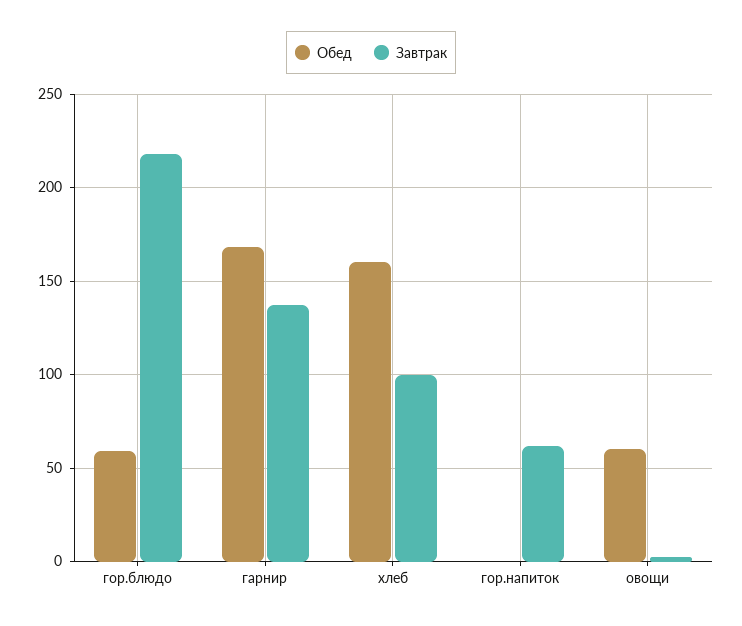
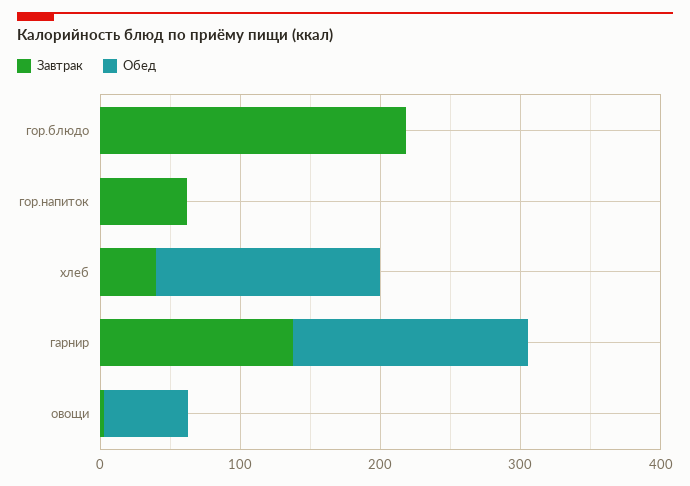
Обед, гор.блюдо: 60 -> 0
Завтрак, хлеб: 100 -> 40

